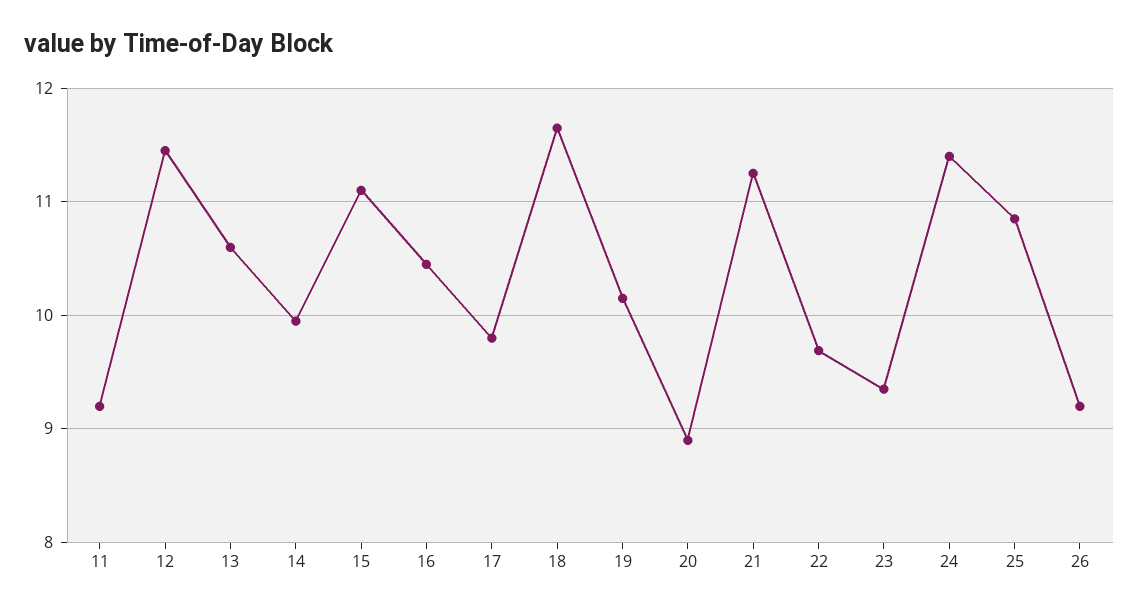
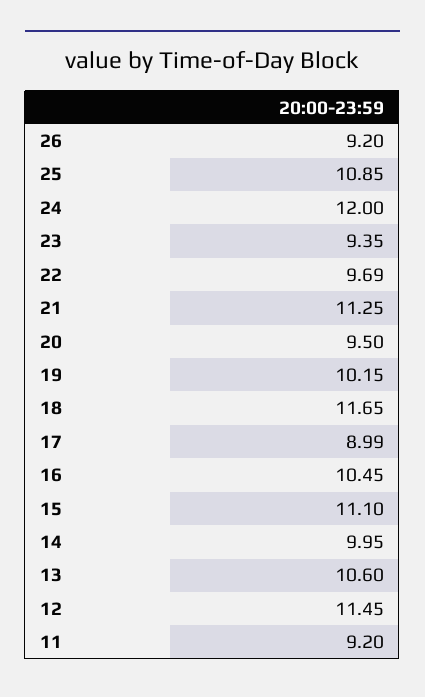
17: 9.8 -> 8.99
20: 8.9 -> 9.5
24: 11.4 -> 12

